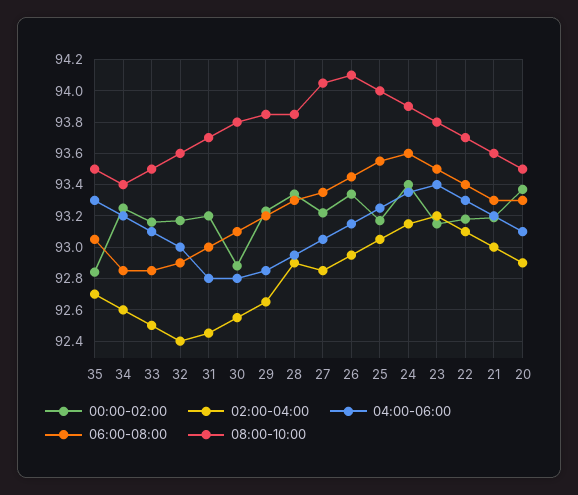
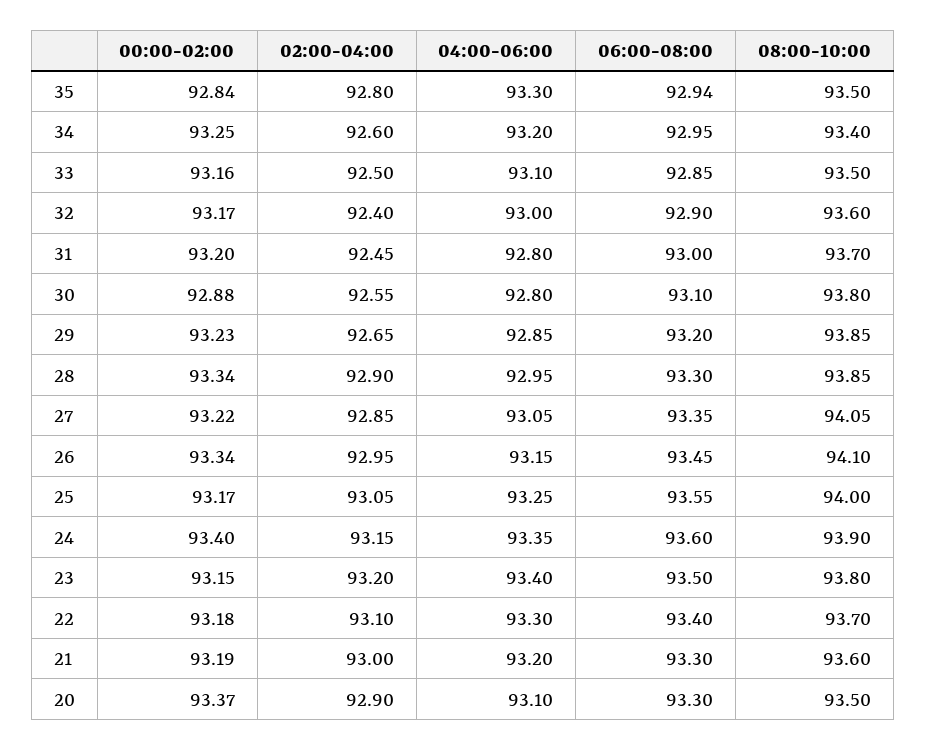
02:00-04:00, 35: 92.7 -> 92.8
06:00-08:00, 35: 93.05 -> 92.94
06:00-08:00, 34: 92.85 -> 92.95

